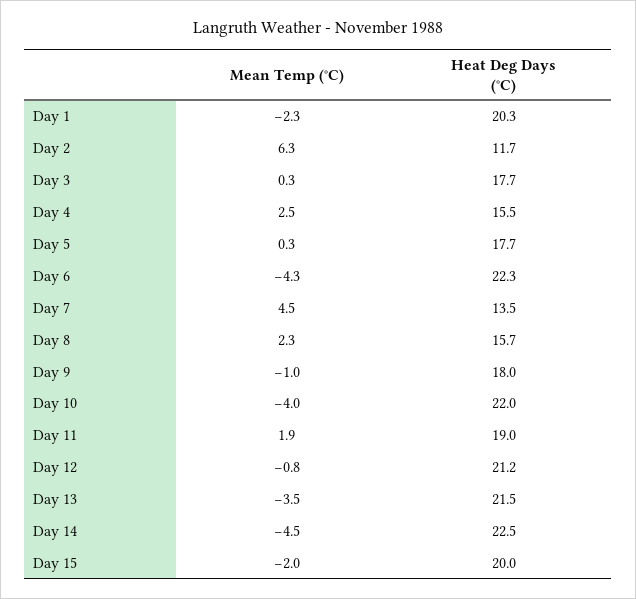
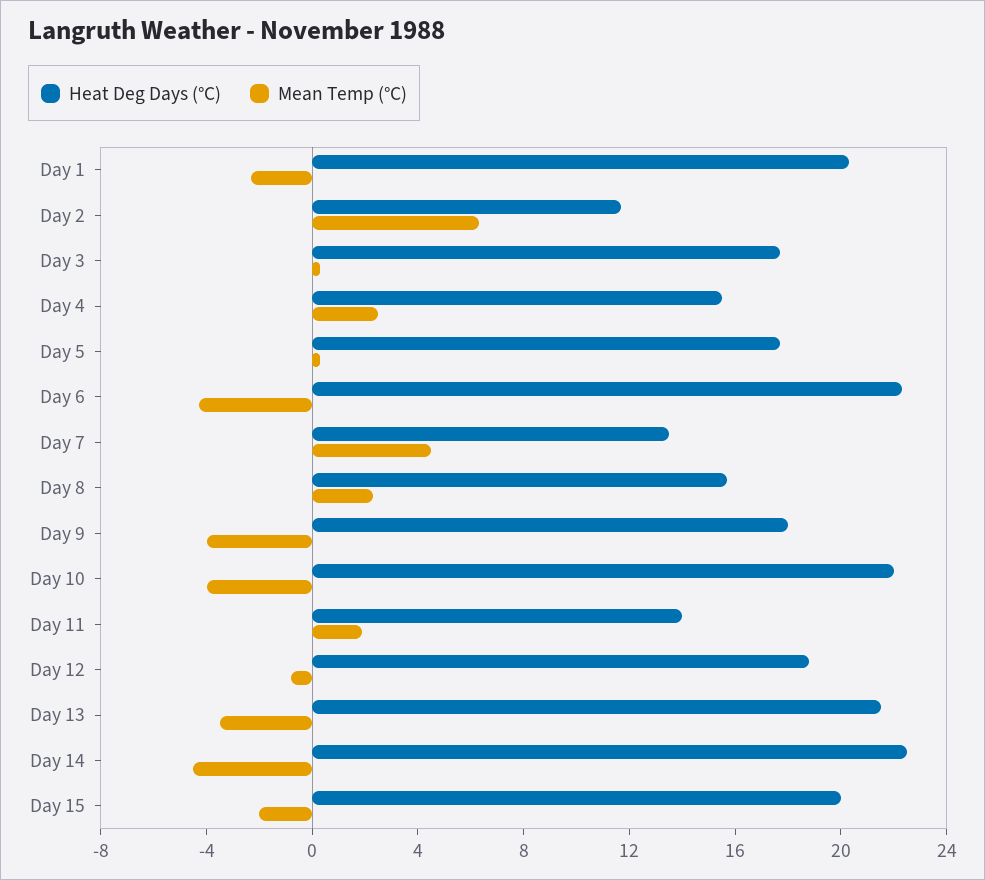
Mean Temp (°C), Day 9: -1 -> -4
Heat Deg Days (°C), Day 11: 19 -> 14
Heat Deg Days (°C), Day 12: 21.2 -> 19

